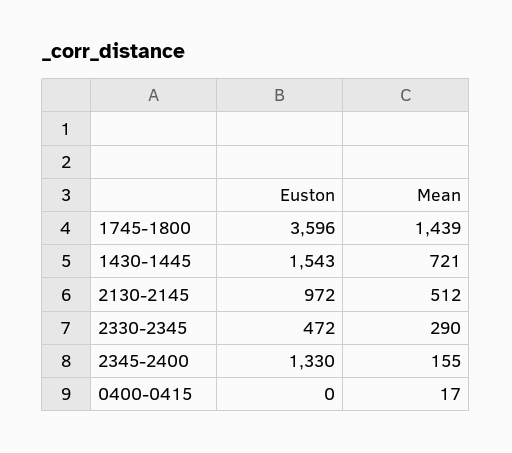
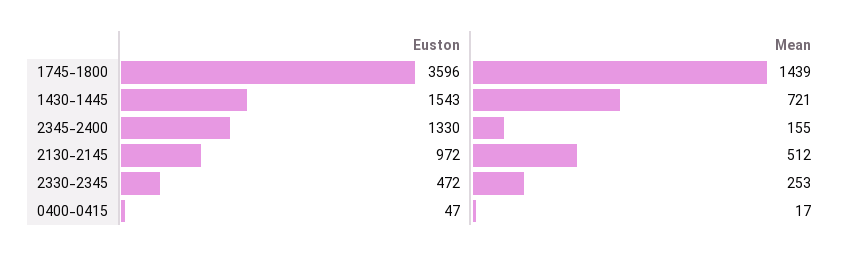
Mean, 2330-2345: 290 -> 253
Euston, 0400-0415: 0 -> 47

